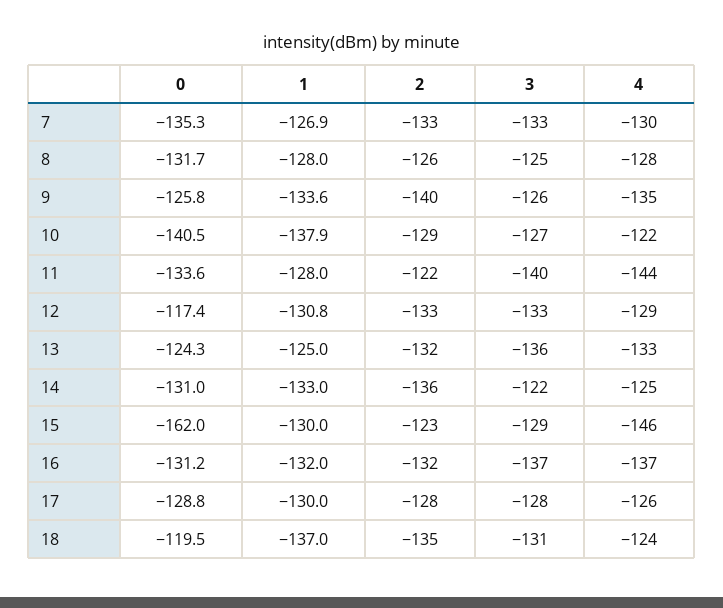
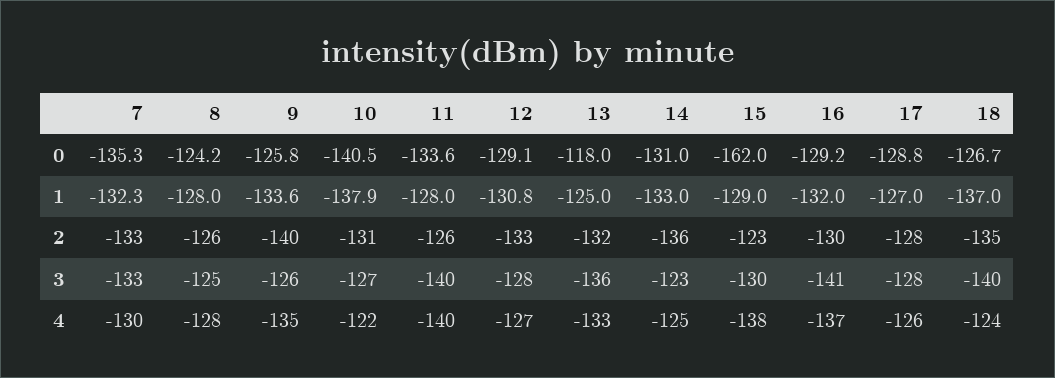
1, 7: -126.9 -> -132.3
0, 8: -131.7 -> -124.2
2, 10: -129 -> -131
2, 11: -122 -> -126
4, 11: -144 -> -140
0, 12: -117.4 -> -129.1
3, 12: -133 -> -128
4, 12: -129 -> -127
0, 13: -124.3 -> -118
3, 14: -122 -> -123
1, 15: -130 -> -129
3, 15: -129 -> -130
4, 15: -146 -> -138
0, 16: -131.2 -> -129.2
2, 16: -132 -> -130
3, 16: -137 -> -141
1, 17: -130 -> -127
0, 18: -119.5 -> -126.7
3, 18: -131 -> -140

